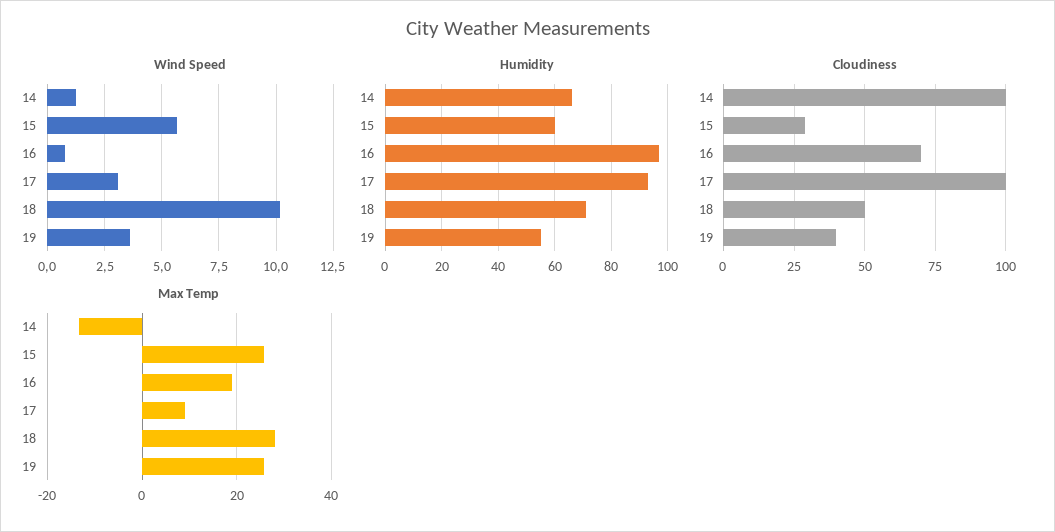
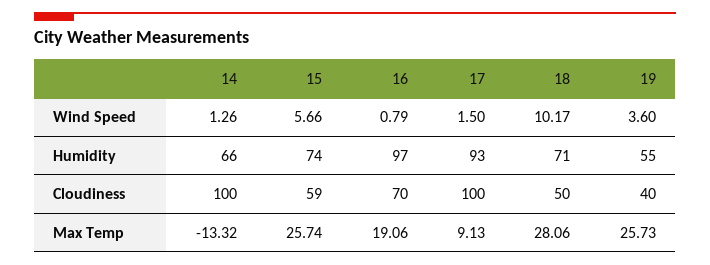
Wind Speed, 17: 3 -> 1.5
Humidity, 15: 60 -> 74
Cloudiness, 15: 30 -> 59

